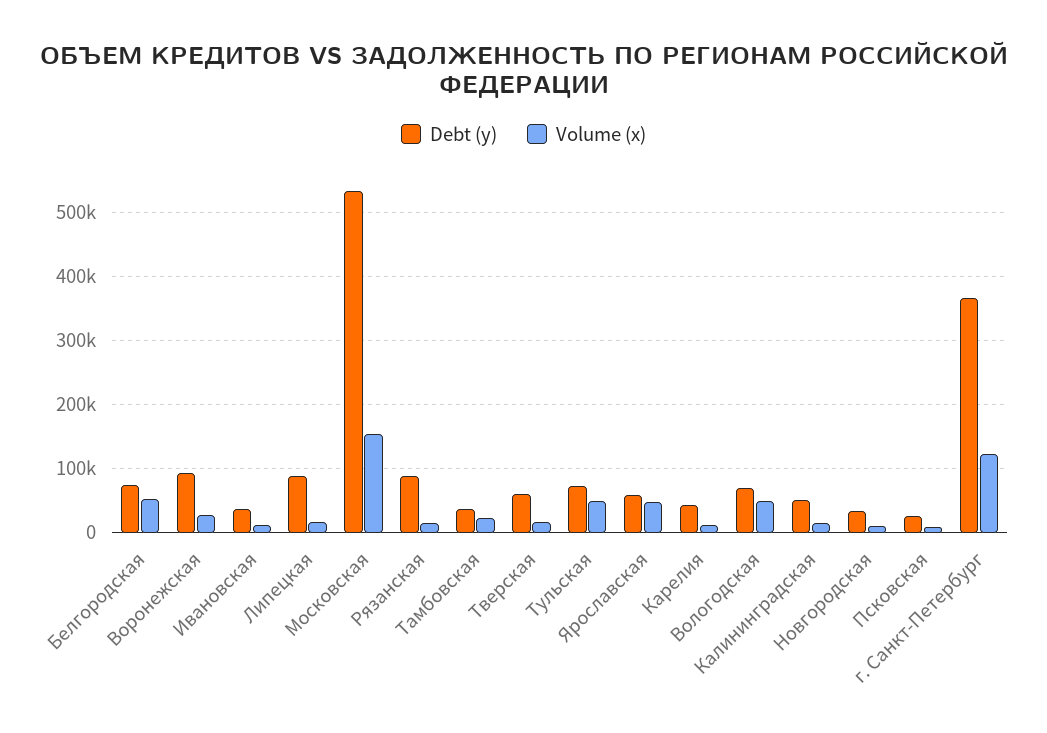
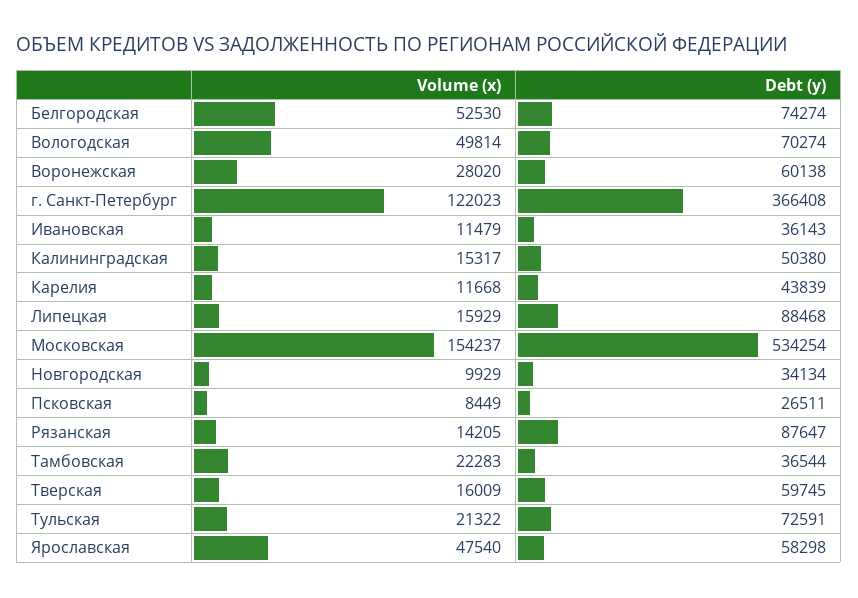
Debt (y), Воронежская: 90000 -> 60138
Volume (x), Тульская: 50000 -> 21322

